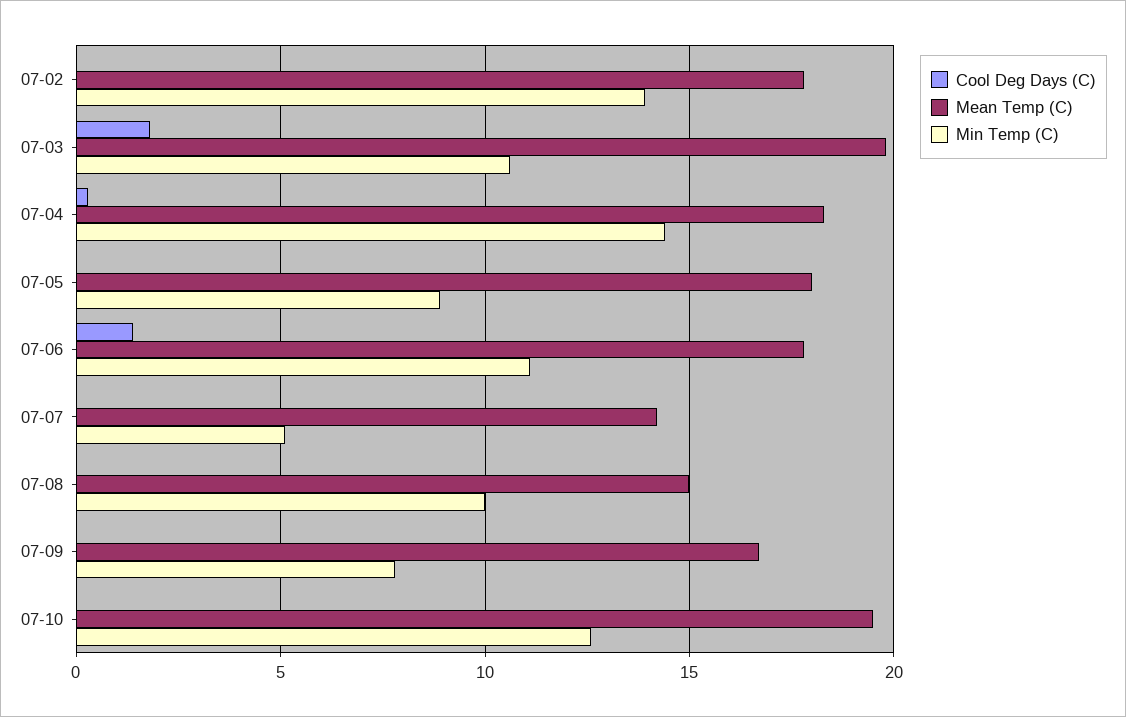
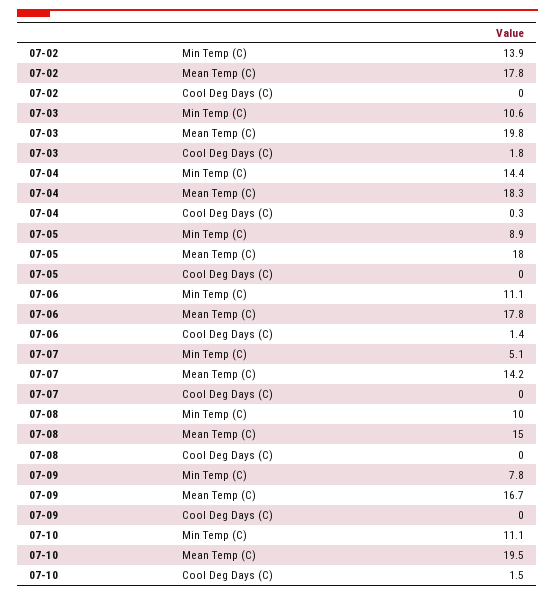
Cool Deg Days (C), 07-10: 0 -> 1.5
Min Temp (C), 07-10: 12.5 -> 11.1

